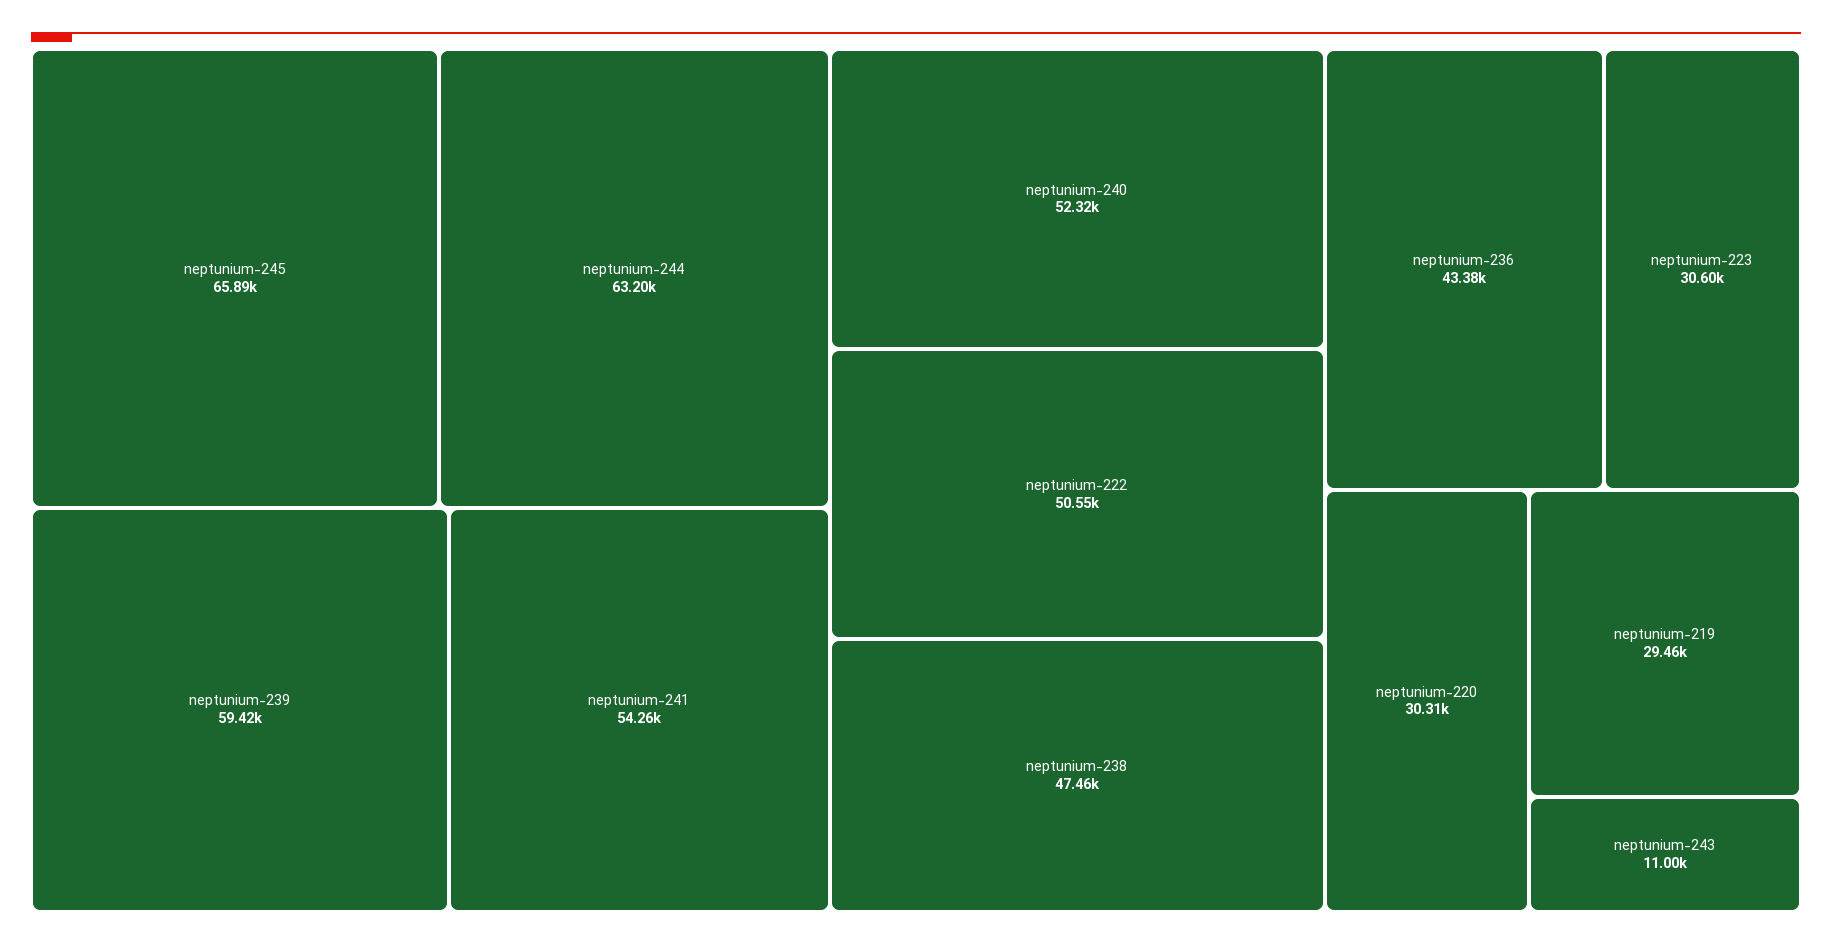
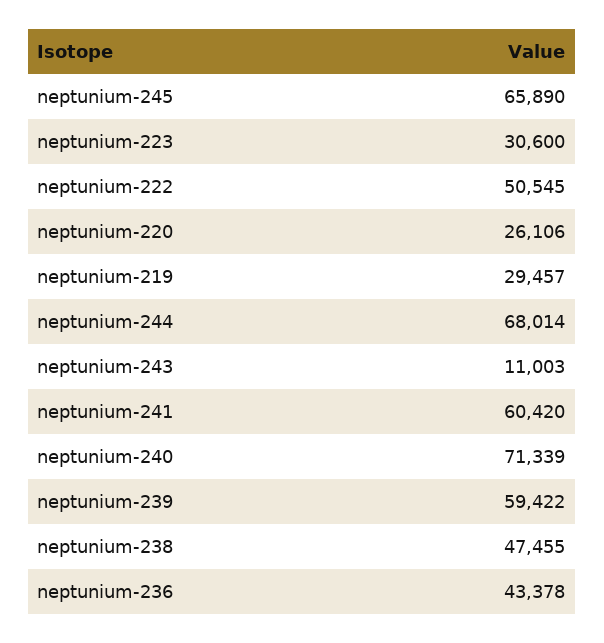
neptunium-244: 63200 -> 68014
neptunium-241: 54260 -> 60420
neptunium-240: 52320 -> 71339
neptunium-220: 30310 -> 26106

